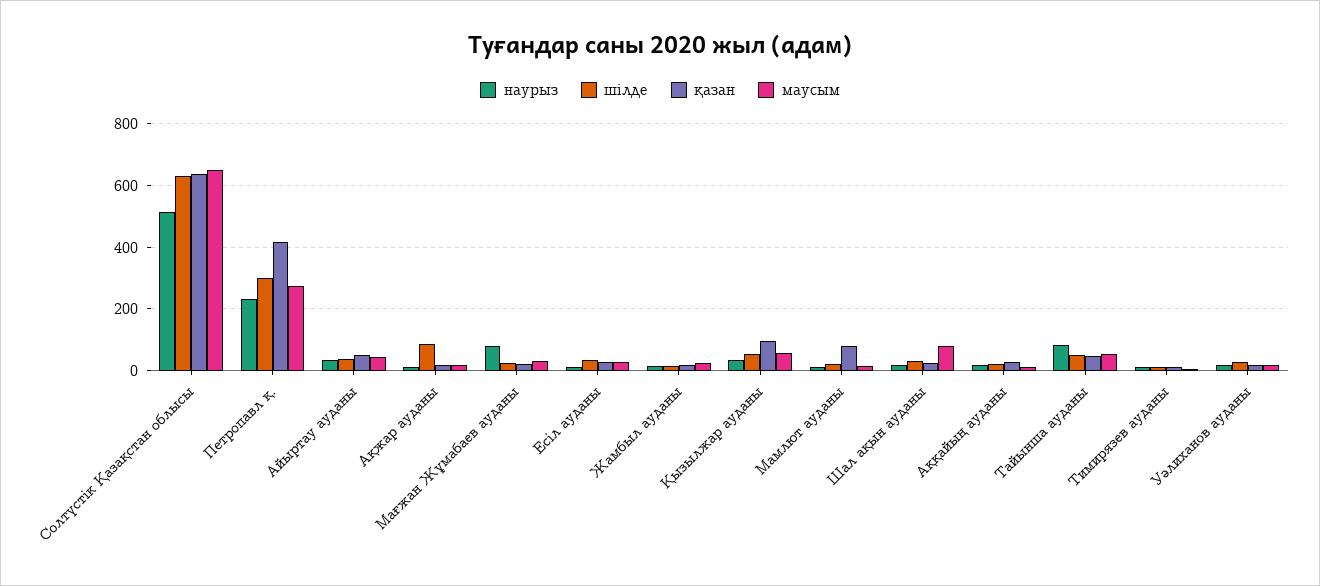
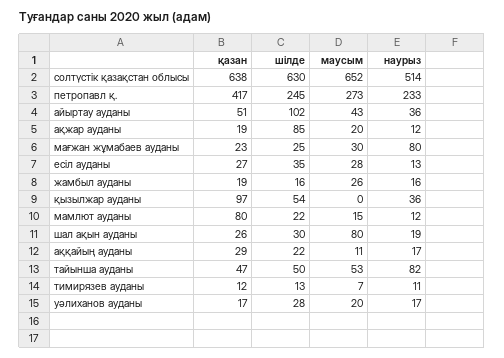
шілде, Петропавл қ.: 300 -> 245
шілде, Айыртау ауданы: 40 -> 102
маусым, Қызылжар ауданы: 60 -> 0

